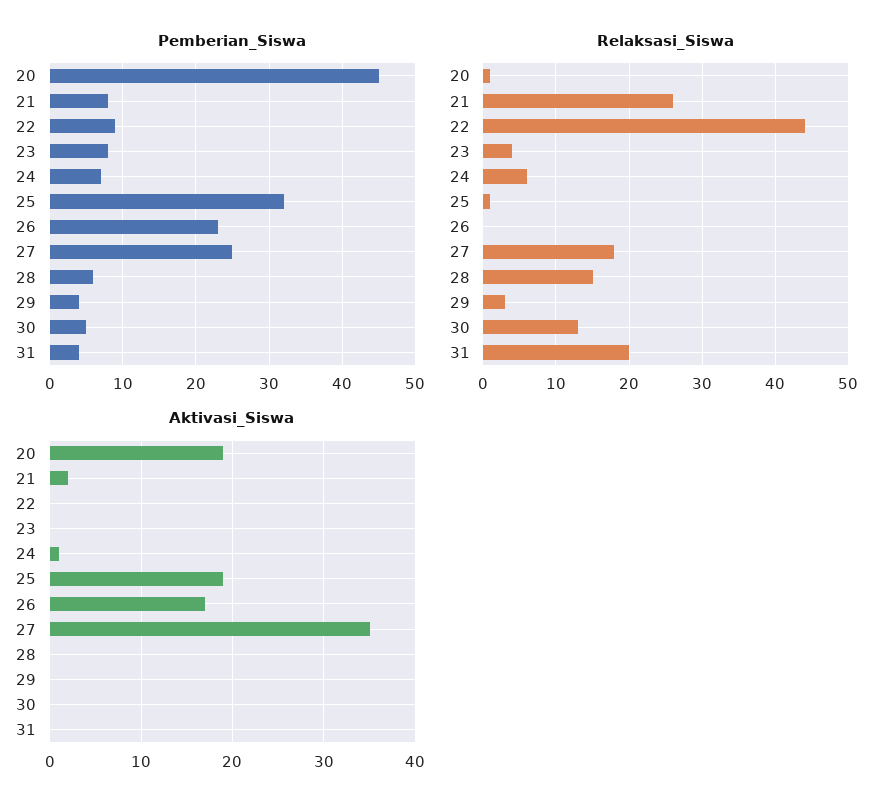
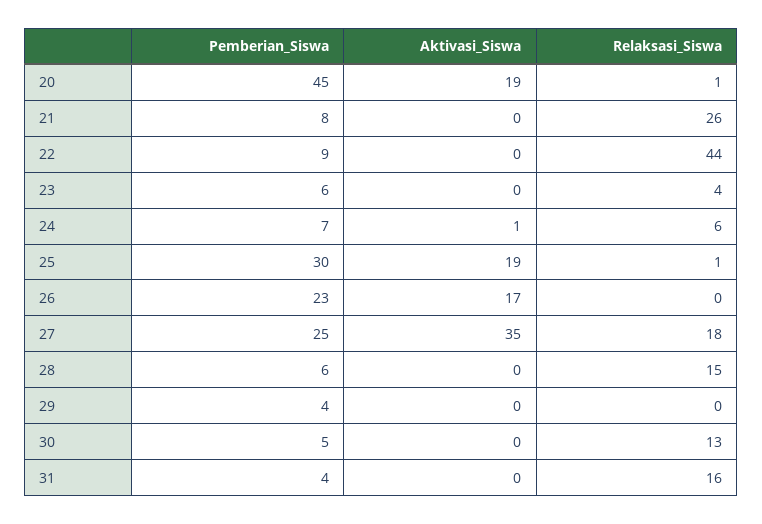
Pemberian_Siswa, 23: 8 -> 6
Pemberian_Siswa, 25: 32 -> 30
Relaksasi_Siswa, 29: 3 -> 0
Relaksasi_Siswa, 31: 20 -> 16
Aktivasi_Siswa, 21: 2 -> 0

